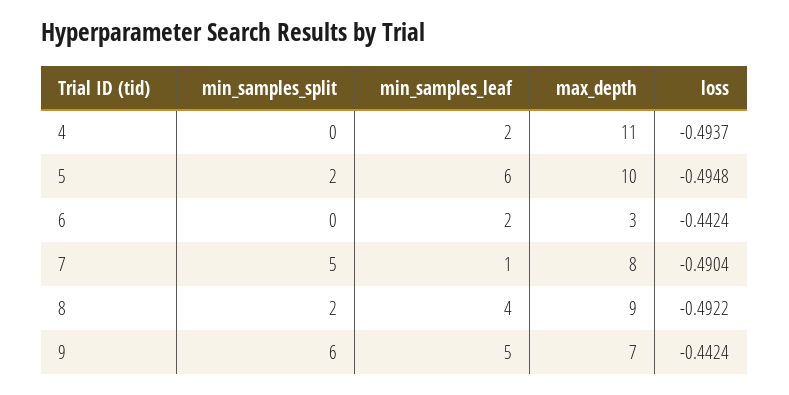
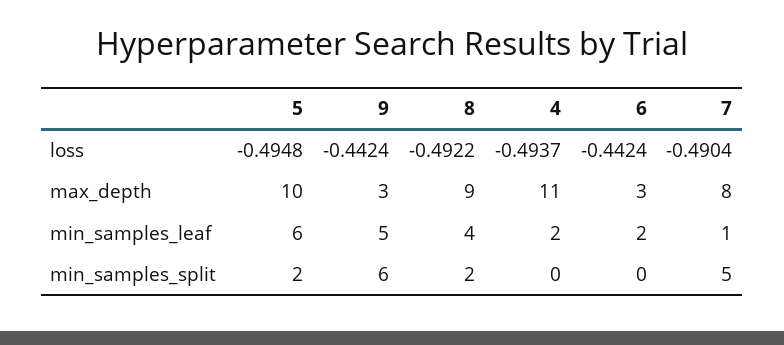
max_depth, 9: 7 -> 3

